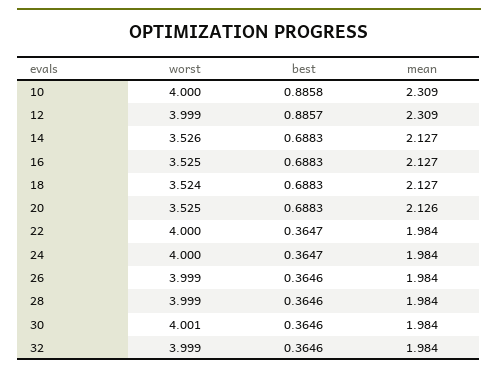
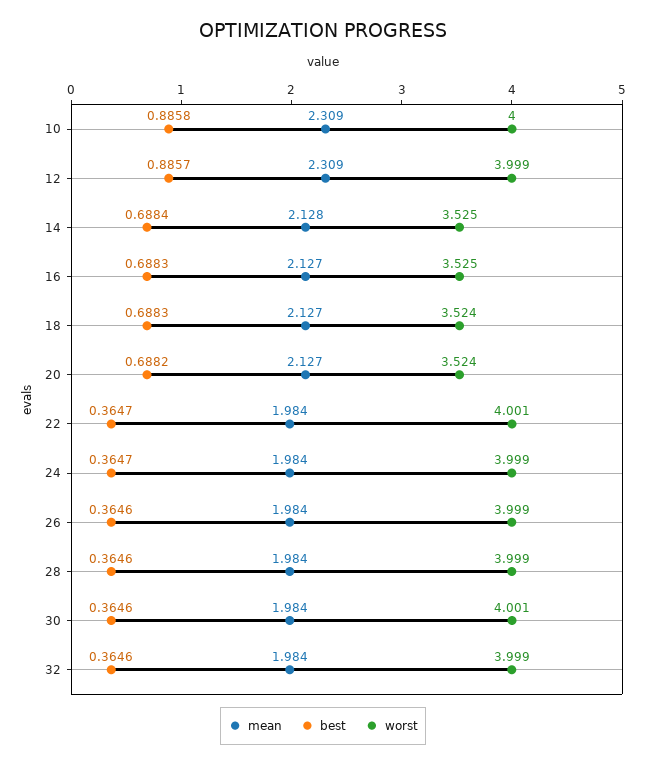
worst, 14: 3.526 -> 3.525
best, 14: 0.6883 -> 0.6884
mean, 14: 2.127 -> 2.128
worst, 20: 3.525 -> 3.524
best, 20: 0.6883 -> 0.6882
mean, 20: 2.126 -> 2.127
worst, 22: 4 -> 4.001
worst, 24: 4 -> 3.999

